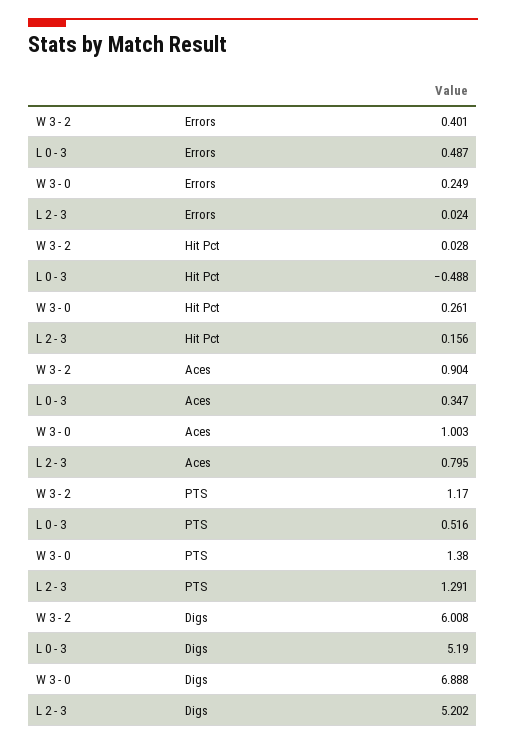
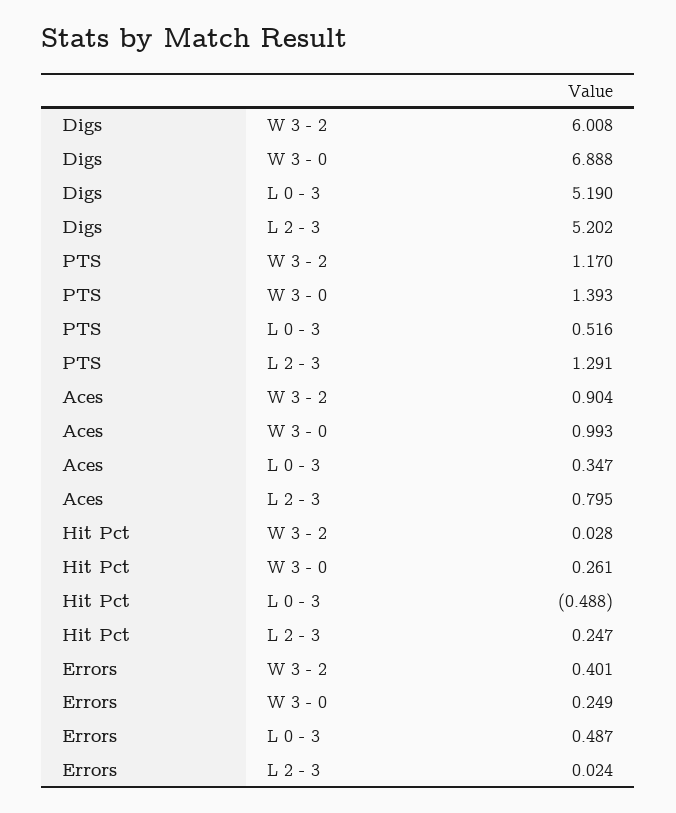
L 2 - 3, Hit Pct: 0.156 -> 0.247
W 3 - 0, Aces: 1.003 -> 0.993
W 3 - 0, PTS: 1.38 -> 1.393

